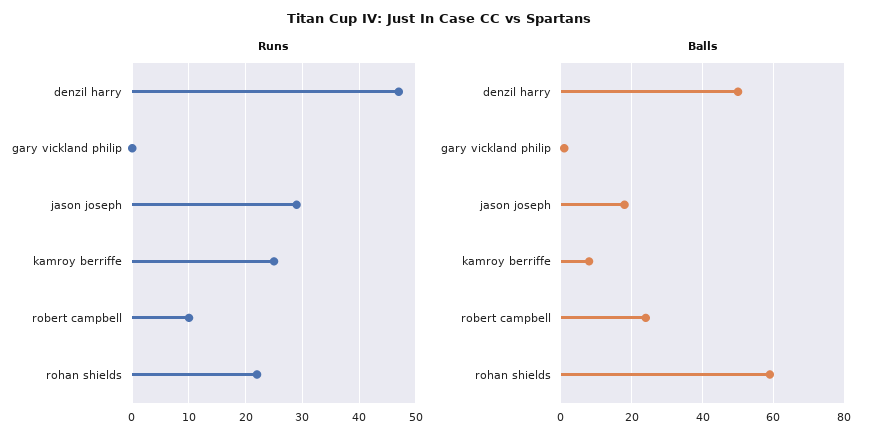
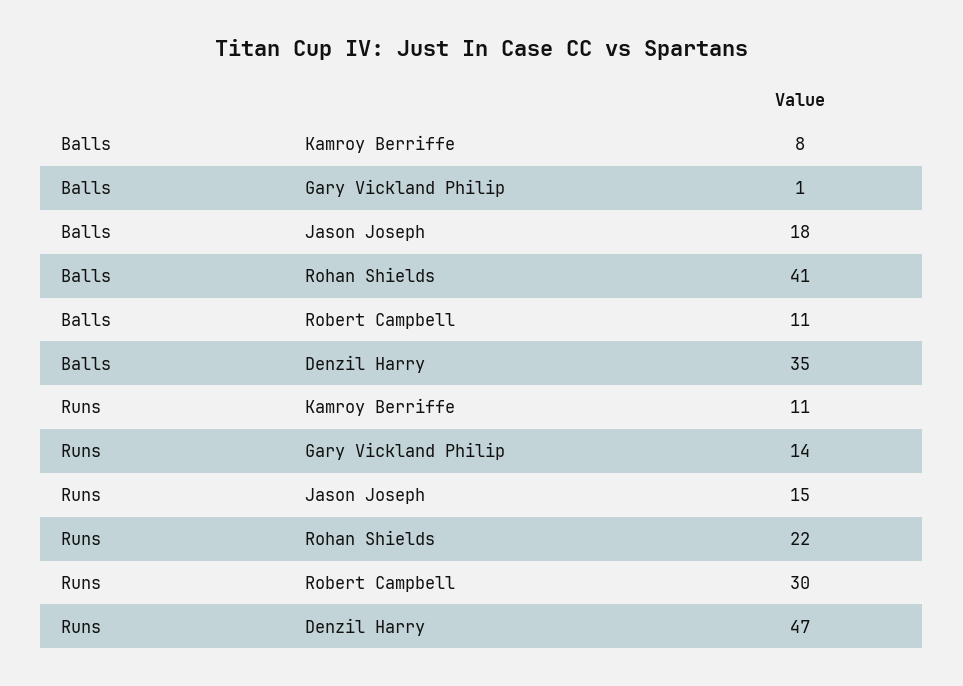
Runs, gary vickland philip: 0 -> 14
Runs, jason joseph: 30 -> 15
Runs, kamroy berriffe: 25 -> 11
Runs, robert campbell: 10 -> 30
Balls, denzil harry: 50 -> 35
Balls, robert campbell: 25 -> 11
Balls, rohan shields: 60 -> 41

